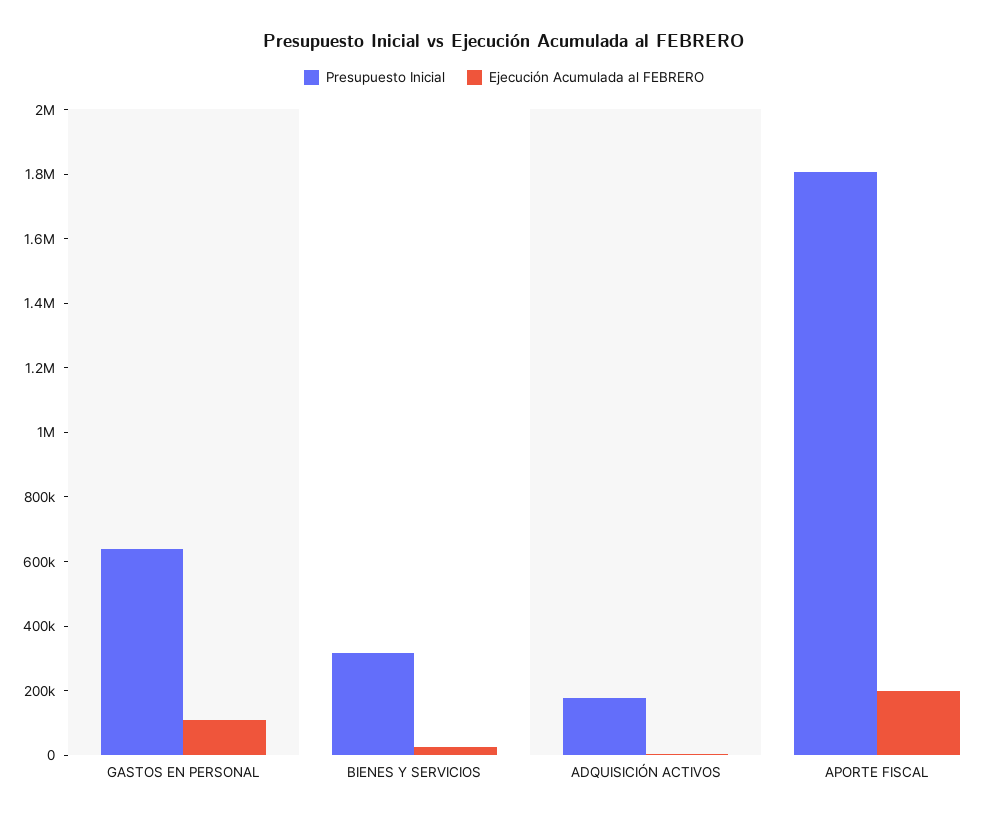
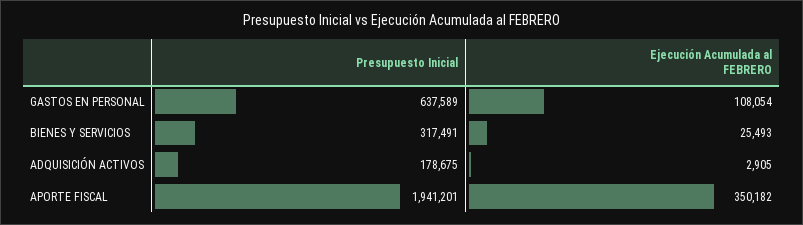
Presupuesto Inicial, APORTE FISCAL: 1800000 -> 1941201
Ejecución Acumulada al FEBRERO, APORTE FISCAL: 200000 -> 350182

